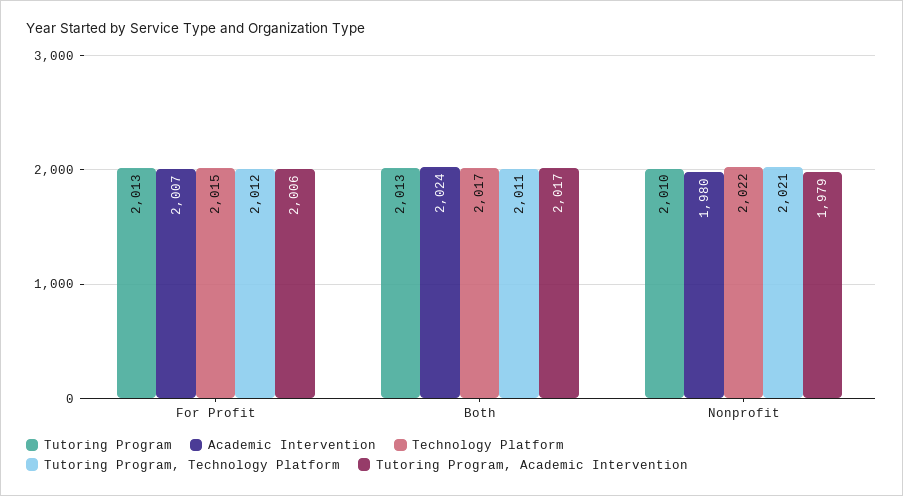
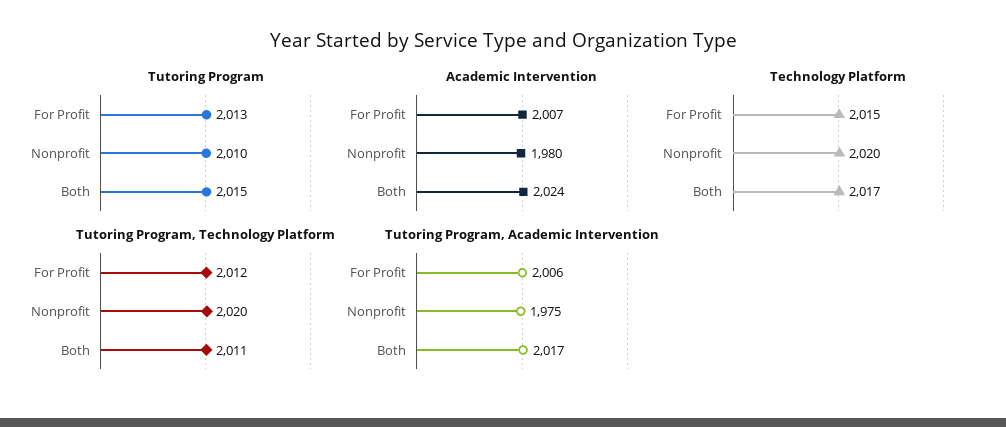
Tutoring Program, Both: 2013 -> 2015
Technology Platform, Nonprofit: 2022 -> 2020
Tutoring Program, Technology Platform, Nonprofit: 2021 -> 2020
Tutoring Program, Academic Intervention, Nonprofit: 1979 -> 1975

